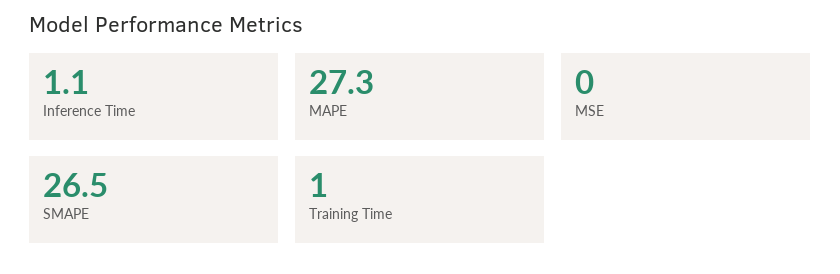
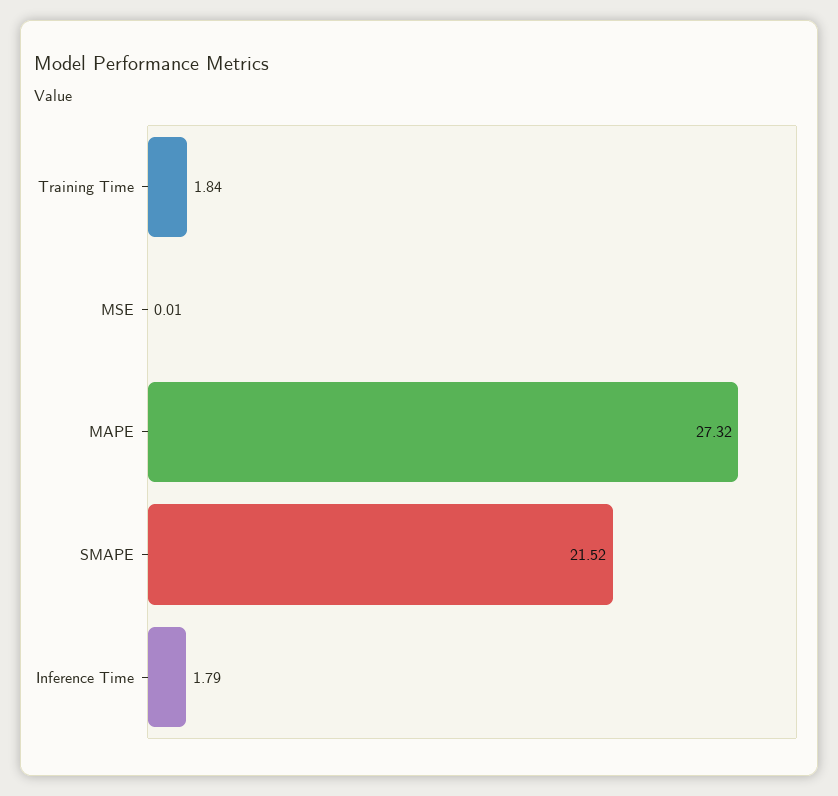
Inference Time: 1.1 -> 1.79
SMAPE: 26.5 -> 21.52
Training Time: 1 -> 1.84

